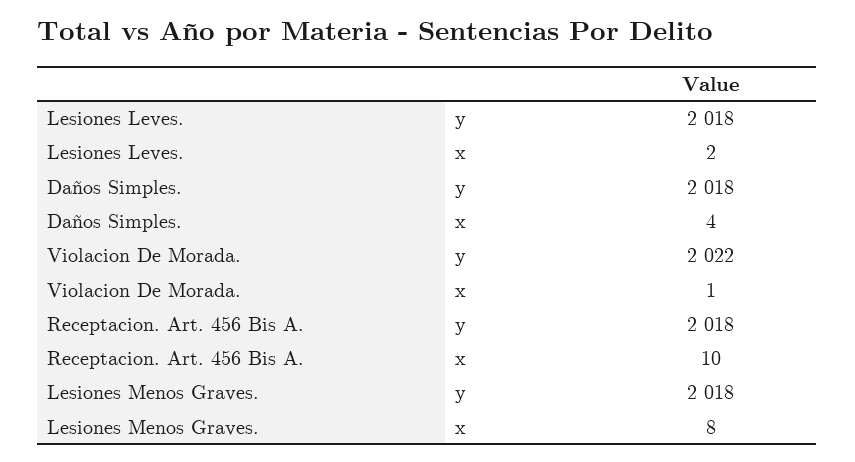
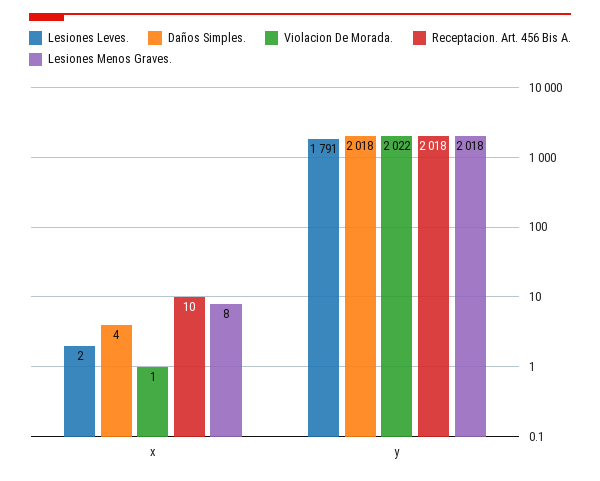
Lesiones Leves., y: 2018 -> 1791

